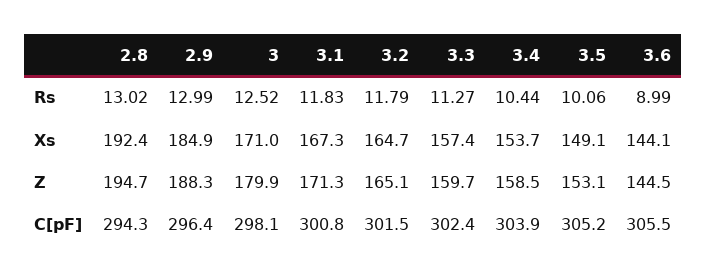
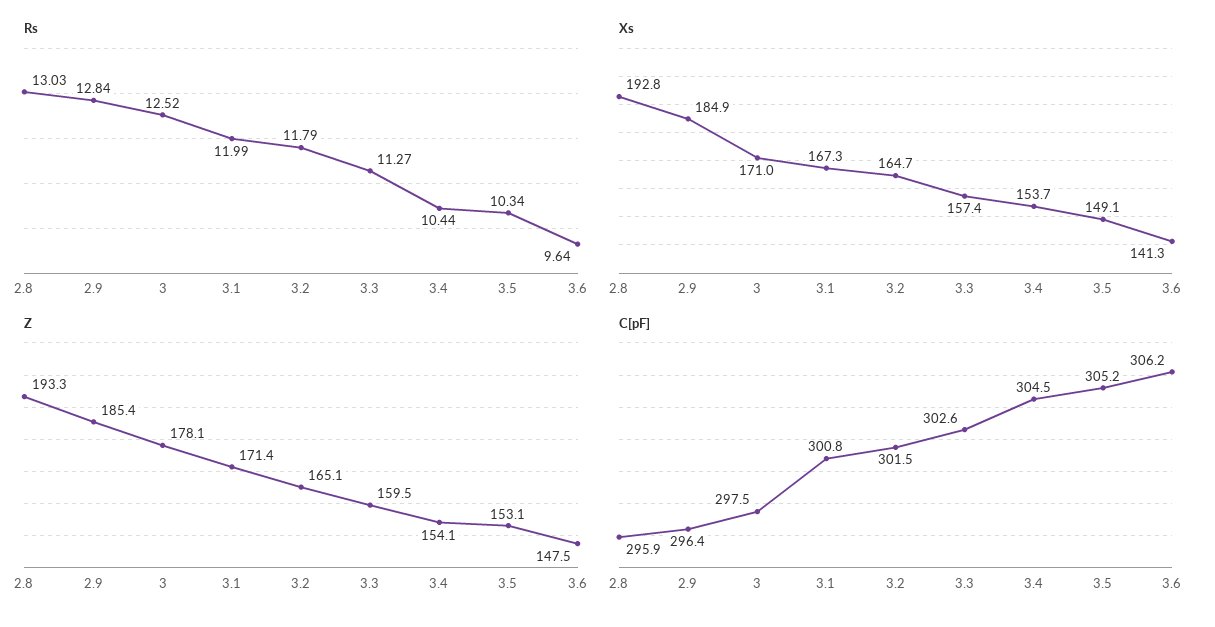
Rs, 2.8: 13.02 -> 13.03
Rs, 2.9: 12.99 -> 12.84
Rs, 3.1: 11.83 -> 11.99
Rs, 3.5: 10.06 -> 10.34
Rs, 3.6: 8.99 -> 9.64
Xs, 2.8: 192.4 -> 192.8
Xs, 3.6: 144.1 -> 141.3
Z, 2.8: 194.7 -> 193.3
Z, 2.9: 188.3 -> 185.4
Z, 3: 179.9 -> 178.1
Z, 3.1: 171.3 -> 171.4
Z, 3.3: 159.7 -> 159.5
Z, 3.4: 158.5 -> 154.1
Z, 3.6: 144.5 -> 147.5
C[pF], 2.8: 294.3 -> 295.9
C[pF], 3: 298.1 -> 297.5
C[pF], 3.3: 302.4 -> 302.6
C[pF], 3.4: 303.9 -> 304.5
C[pF], 3.6: 305.5 -> 306.2

